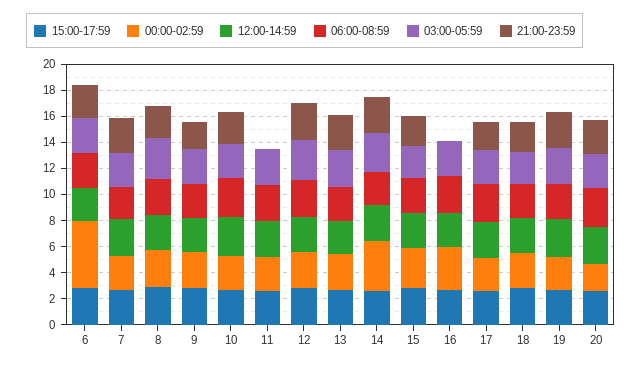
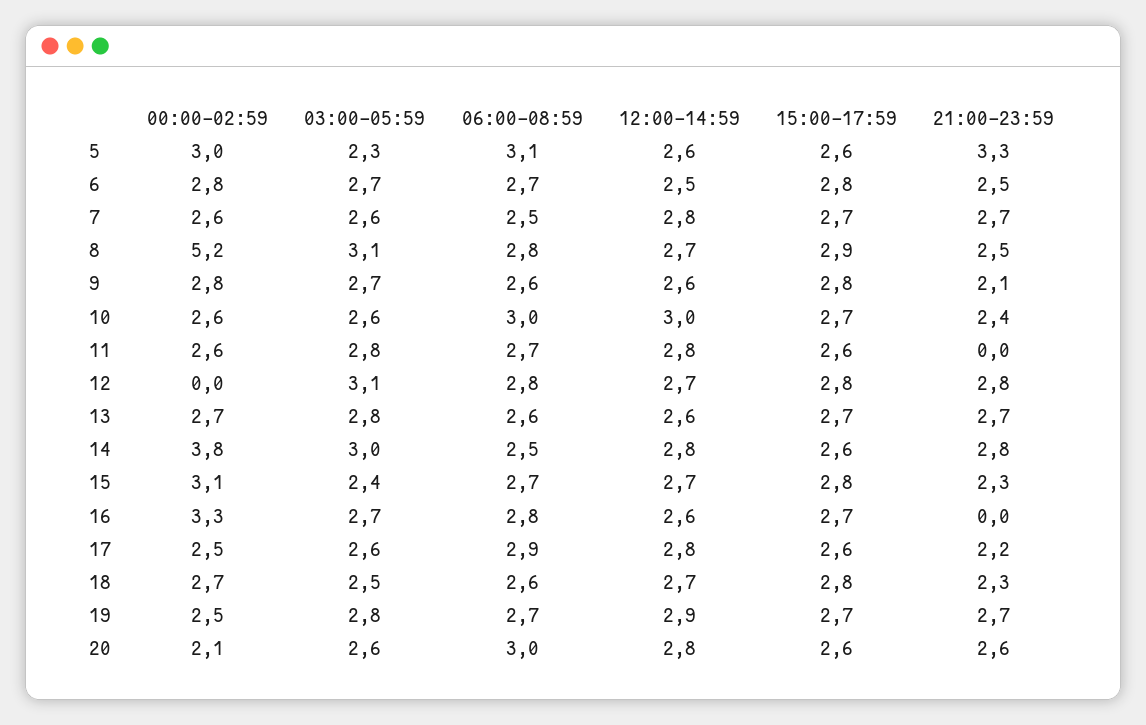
00:00-02:59, 6: 5 -> 2.8
00:00-02:59, 8: 3 -> 5.2
00:00-02:59, 12: 3 -> 0
00:00-02:59, 5: none -> 3
03:00-05:59, 5: none -> 2.3
06:00-08:59, 5: none -> 3.1
12:00-14:59, 5: none -> 2.6
15:00-17:59, 5: none -> 2.6
21:00-23:59, 5: none -> 3.3

